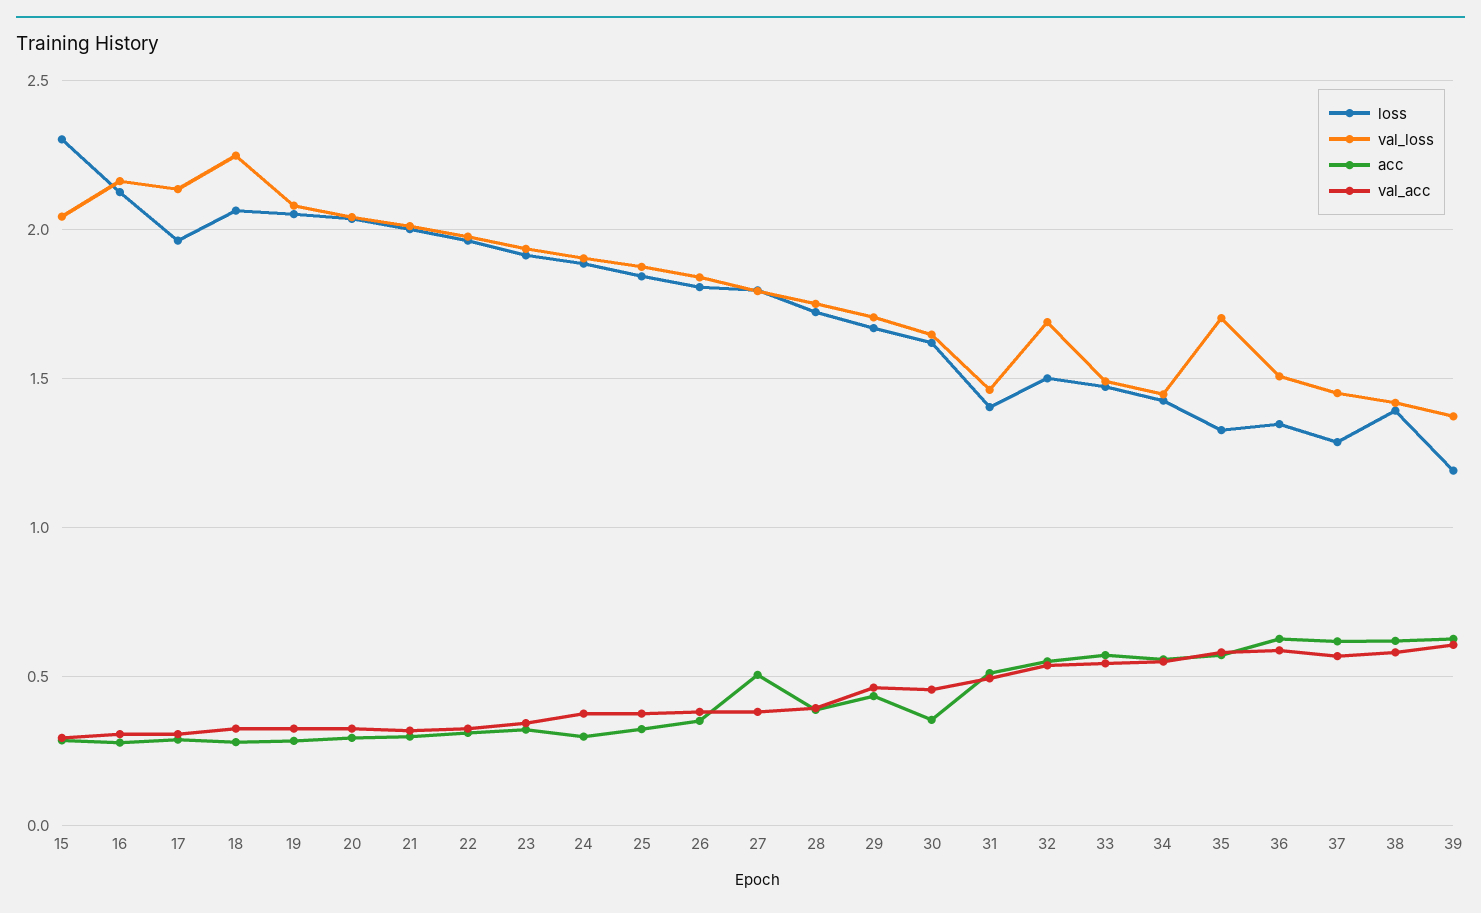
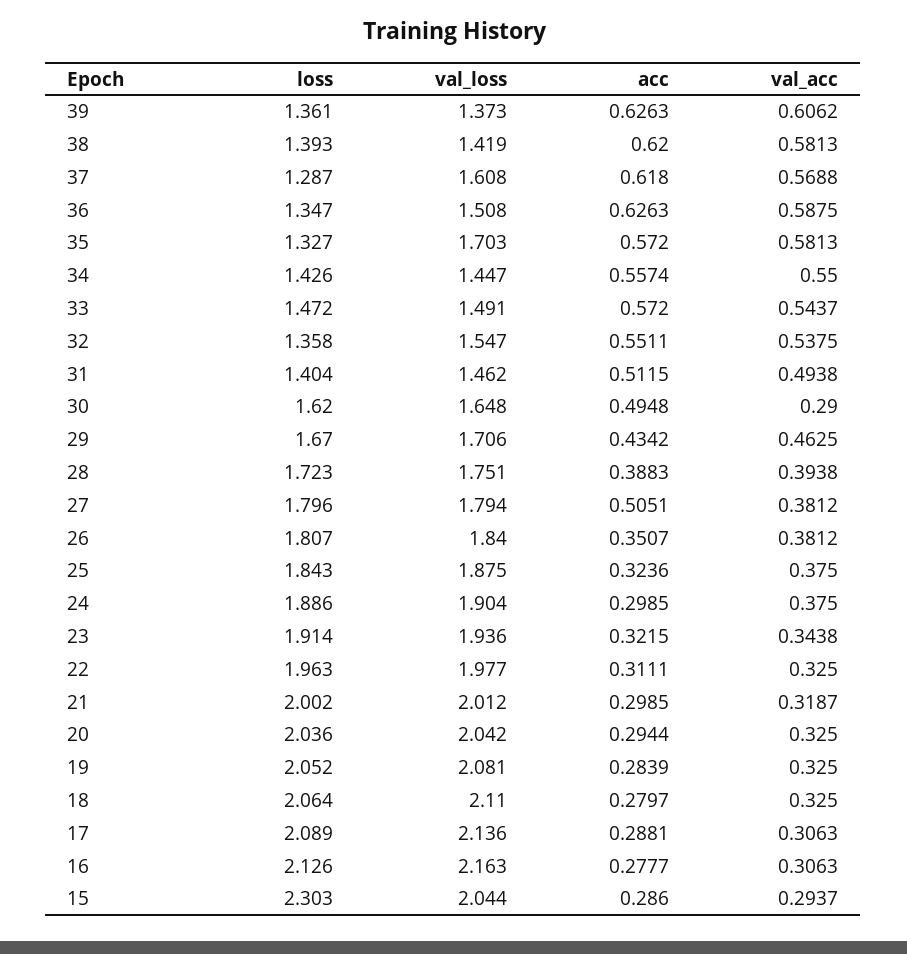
loss, 17: 1.95 -> 2.089
val_loss, 18: 2.25 -> 2.11
acc, 30: 0.35 -> 0.4948
val_acc, 30: 0.45 -> 0.29
loss, 32: 1.5 -> 1.358
val_loss, 32: 1.7 -> 1.547
val_loss, 37: 1.45 -> 1.608
loss, 39: 1.2 -> 1.361

